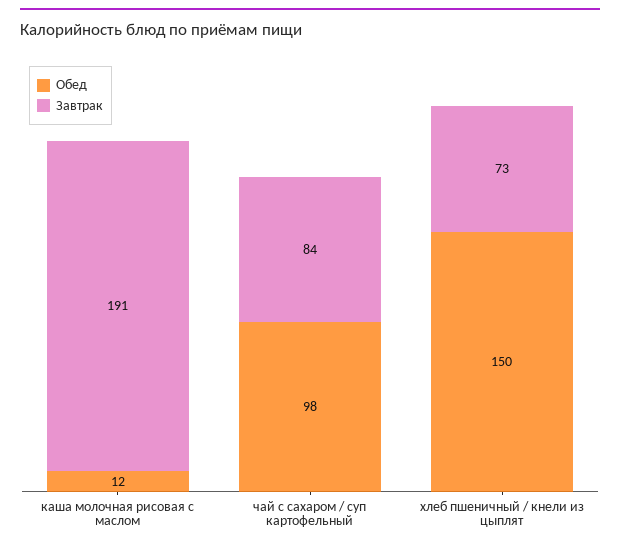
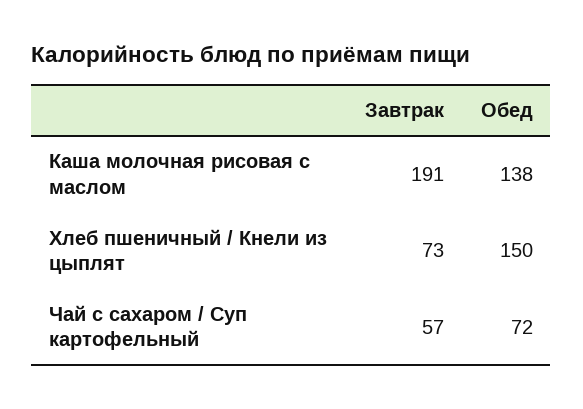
Обед, каша молочная рисовая с маслом: 12 -> 138
Обед, чай с сахаром / суп картофельный: 98 -> 72
Завтрак, чай с сахаром / суп картофельный: 84 -> 57

